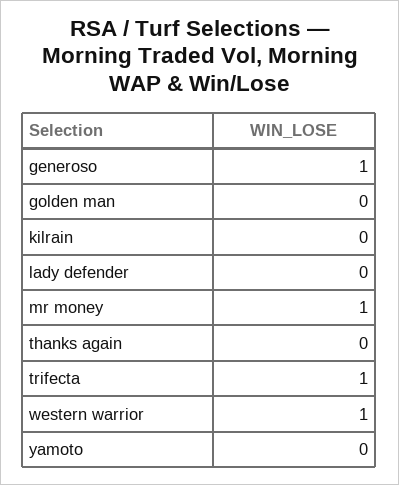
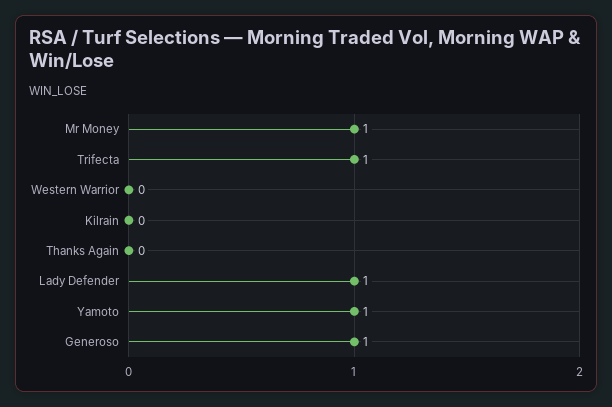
golden man: 0 -> none
lady defender: 0 -> 1
western warrior: 1 -> 0
yamoto: 0 -> 1

